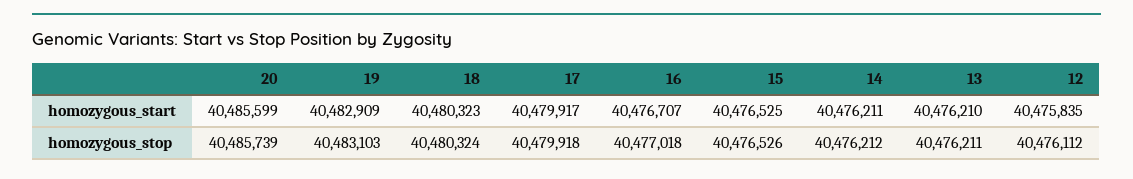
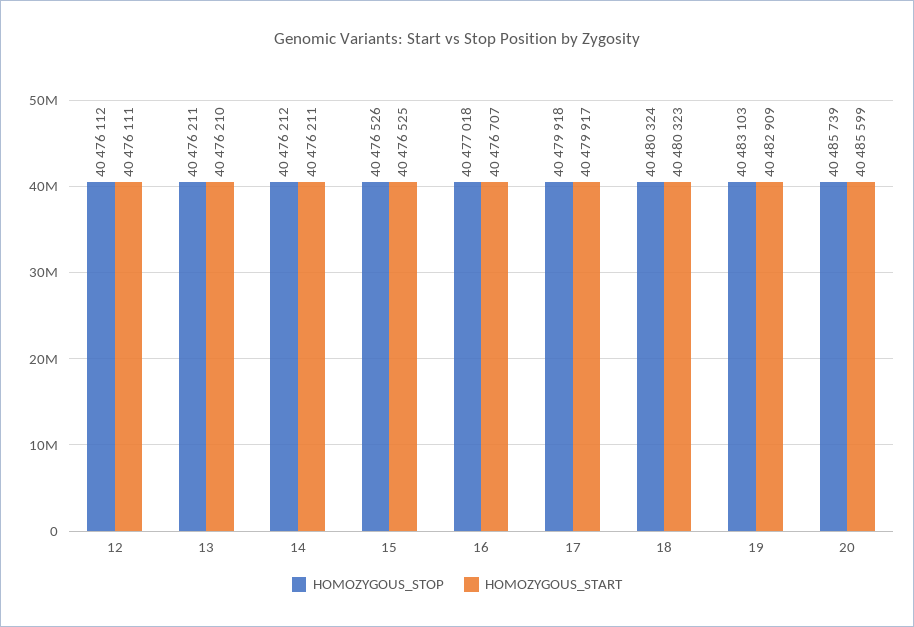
homozygous_start, 12: 40475835 -> 40476111

